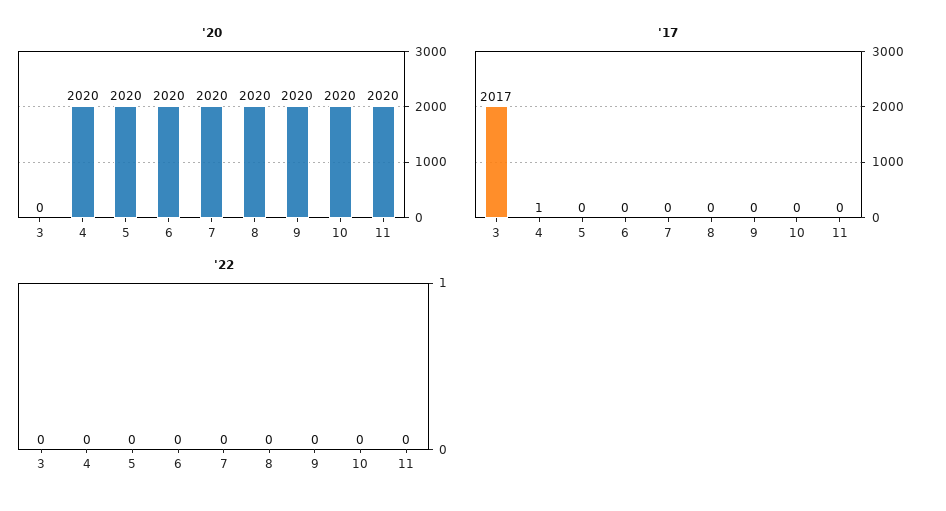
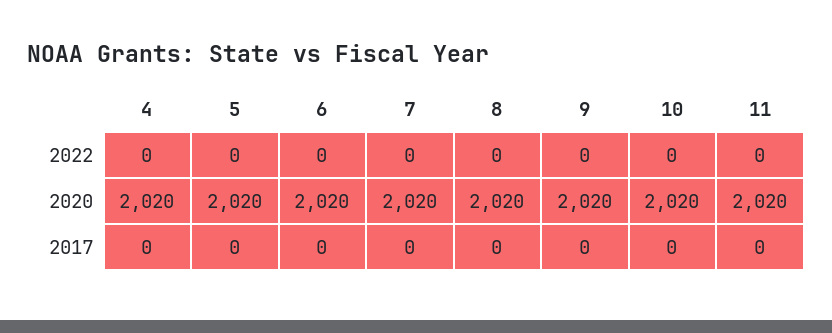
'20, 3: 0 -> none
'17, 3: 2017 -> none
'17, 4: 1 -> 0
'22, 3: 0 -> none

